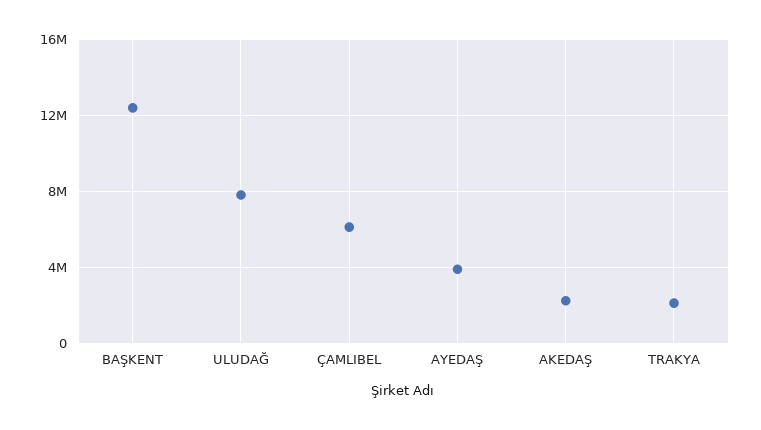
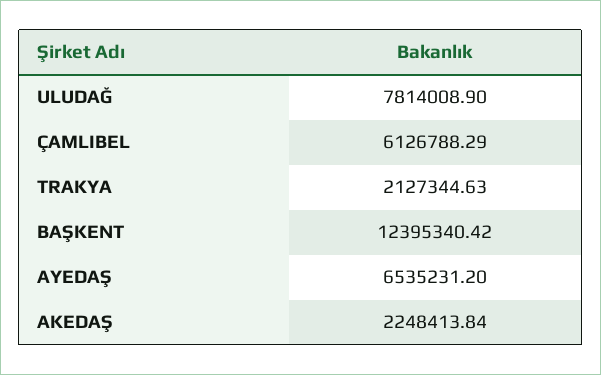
AYEDAŞ: 4000000 -> 6535231.2

